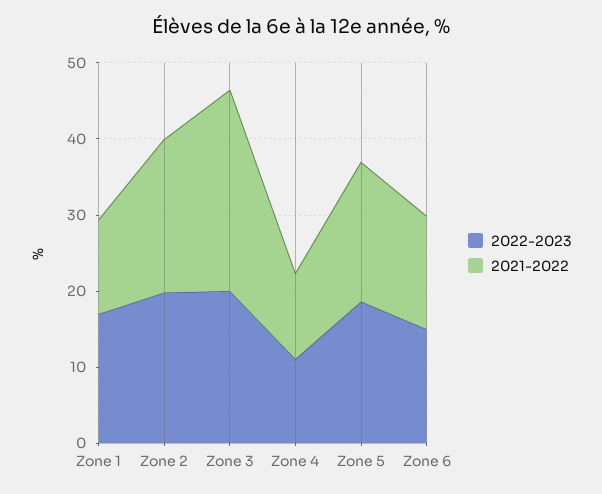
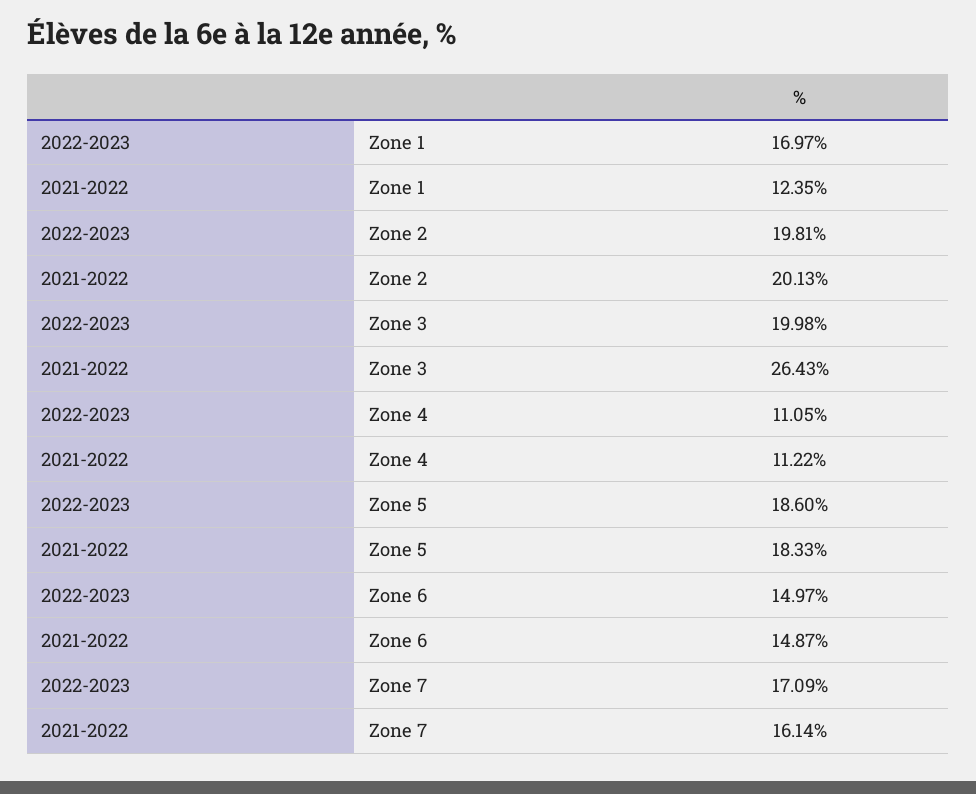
2022-2023, Zone 7: none -> 17.09
2021-2022, Zone 7: none -> 16.14

